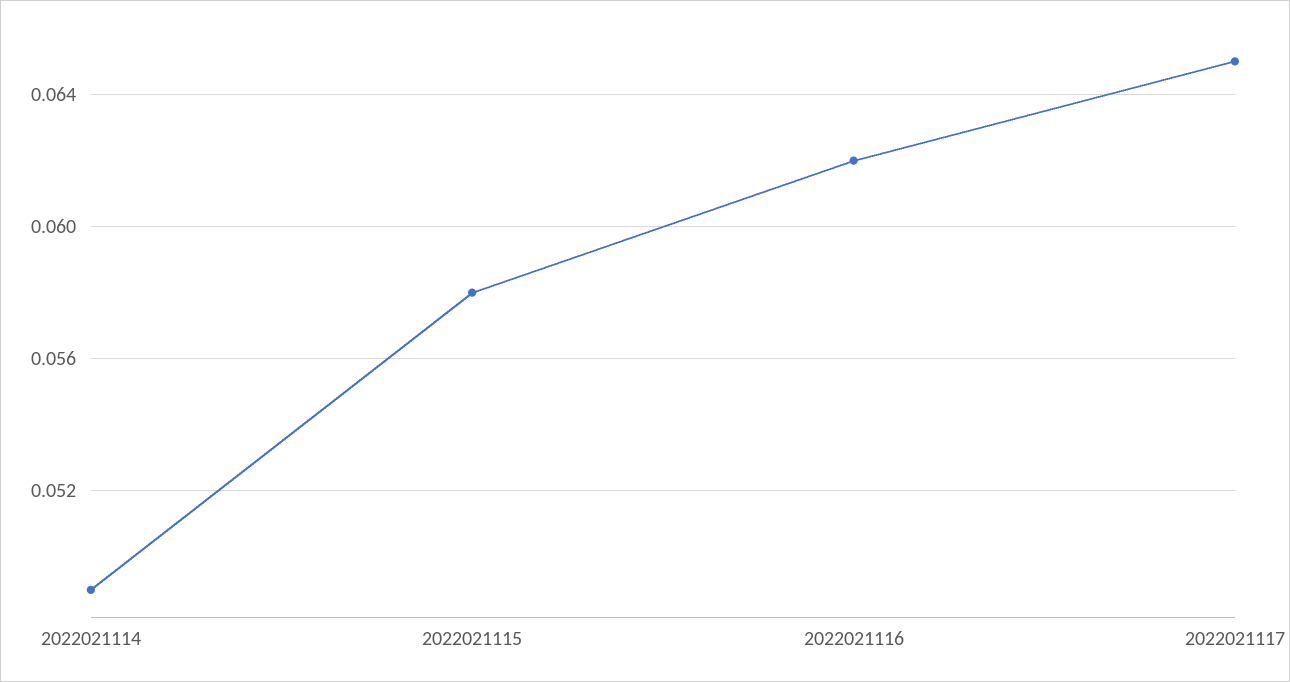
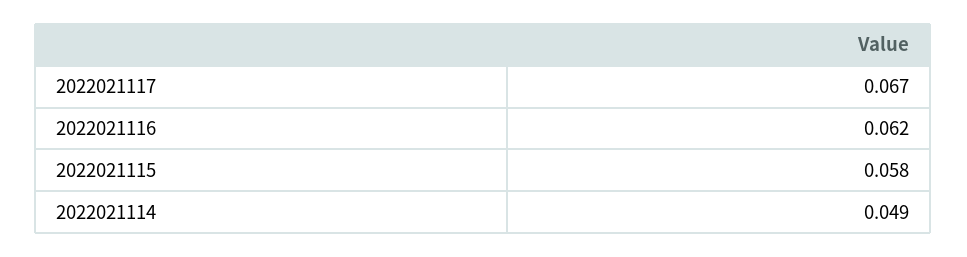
2022021117: 0.065 -> 0.067

